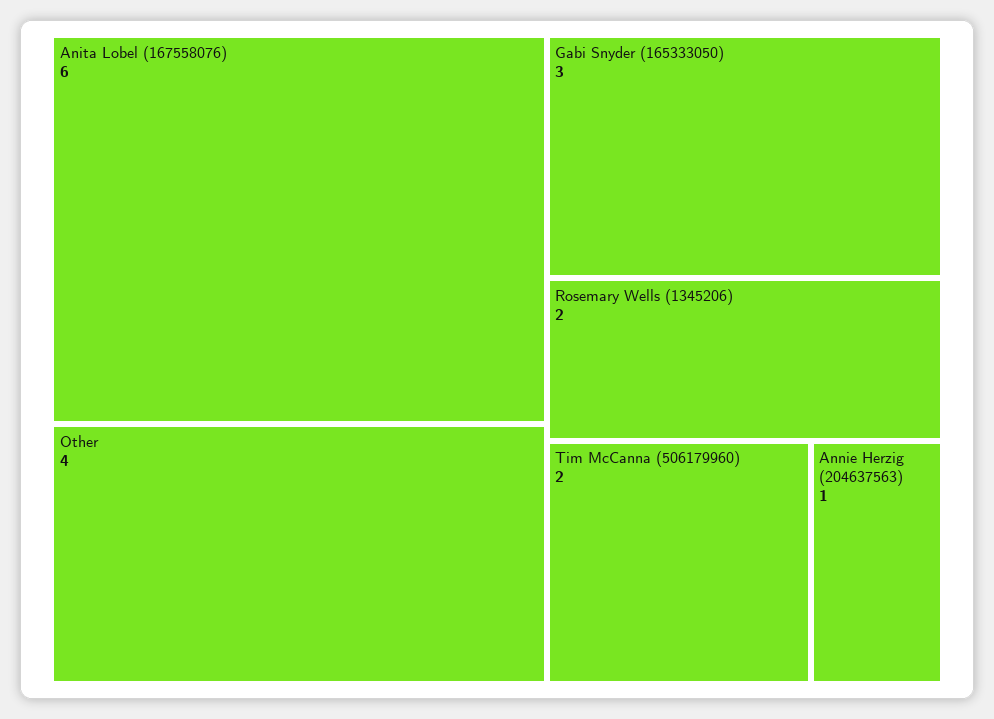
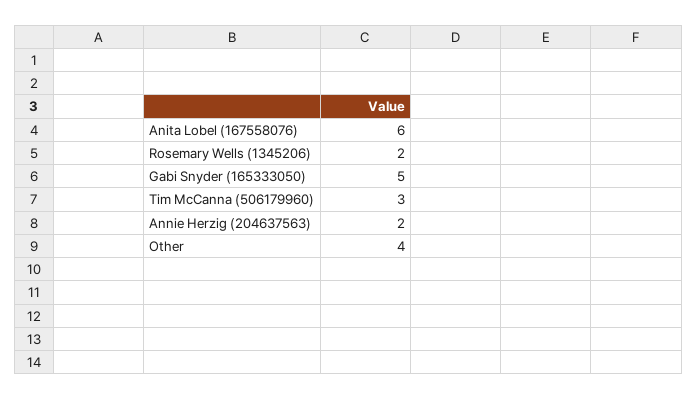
Gabi Snyder (165333050): 3 -> 5
Tim McCanna (506179960): 2 -> 3
Annie Herzig (204637563): 1 -> 2

